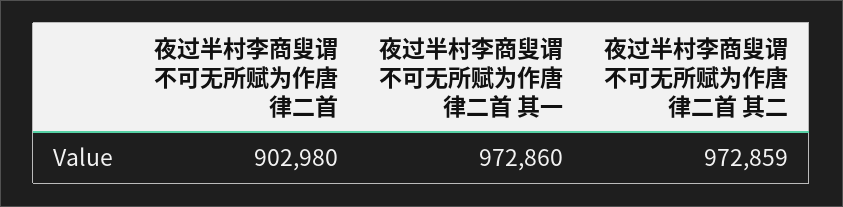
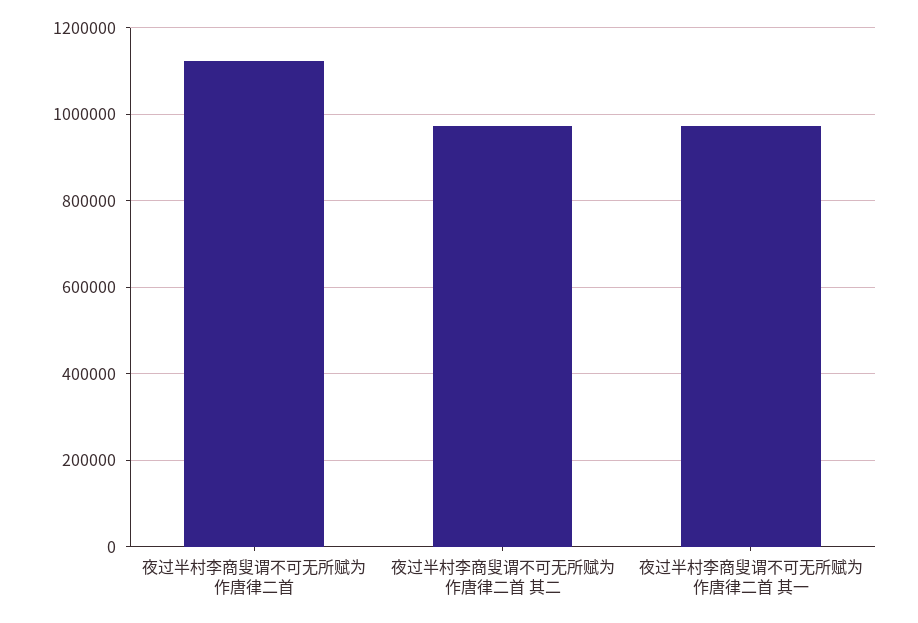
夜过半村李商叟谓不可无所赋为作唐律二首: 902980 -> 1120000

